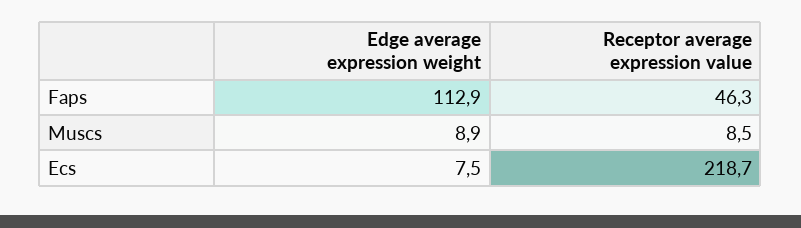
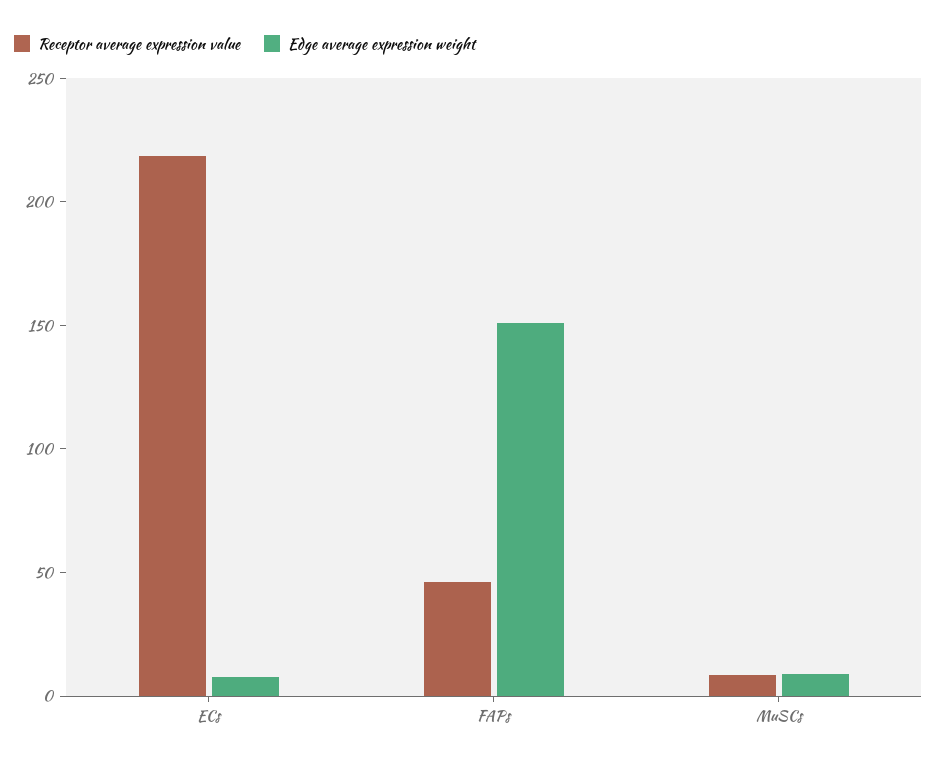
Edge average expression weight, Faps: 112.9 -> 150

